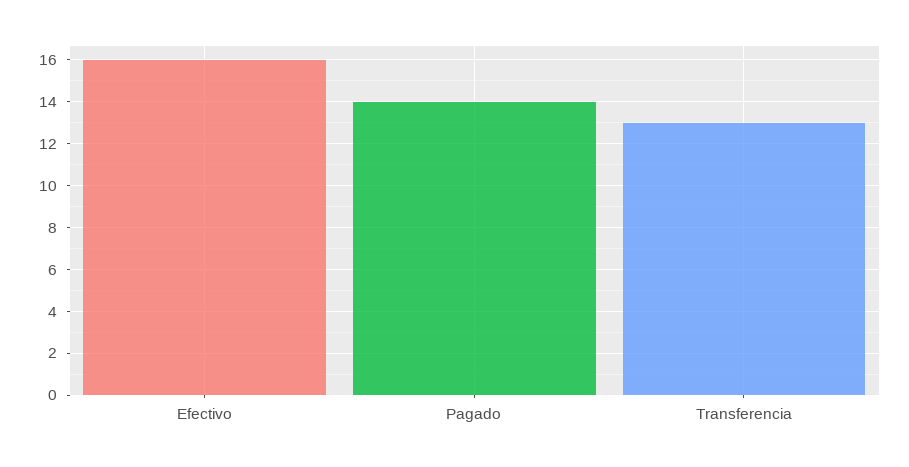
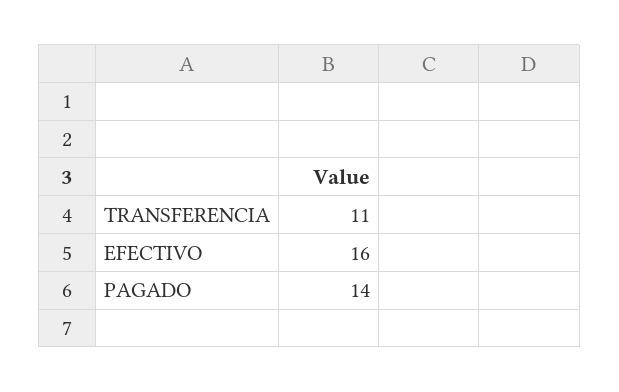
Transferencia: 13 -> 11

